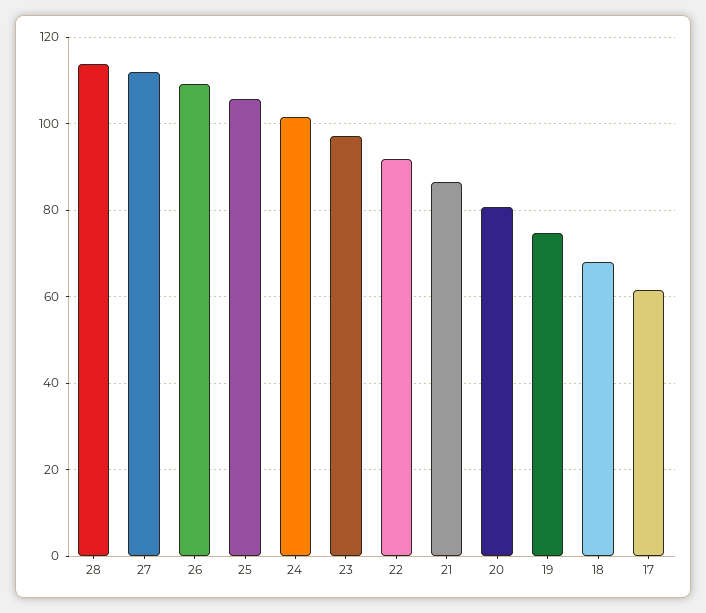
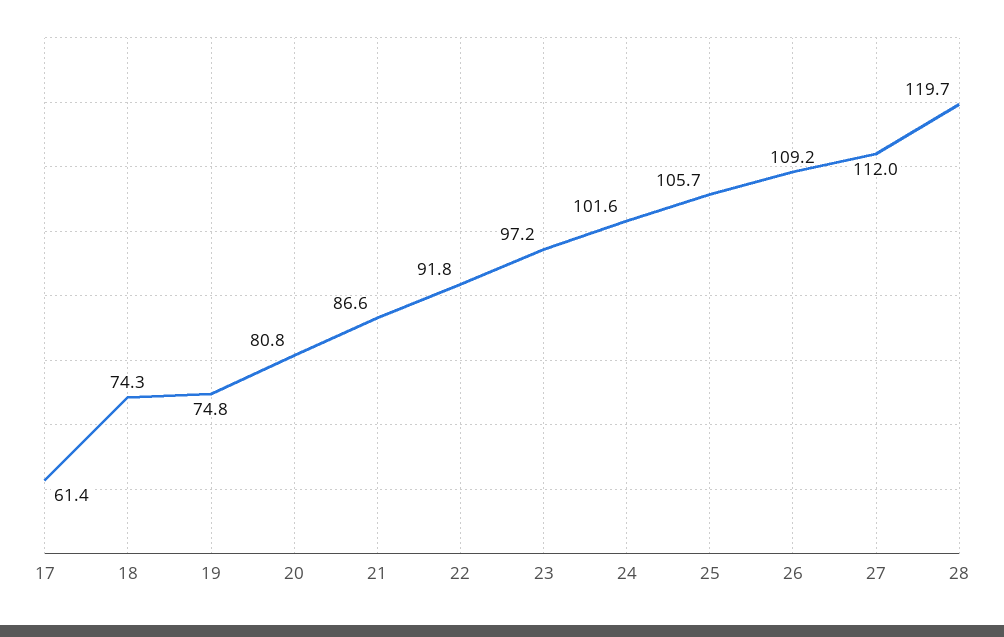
28: 114 -> 119.7
18: 68 -> 74.3

